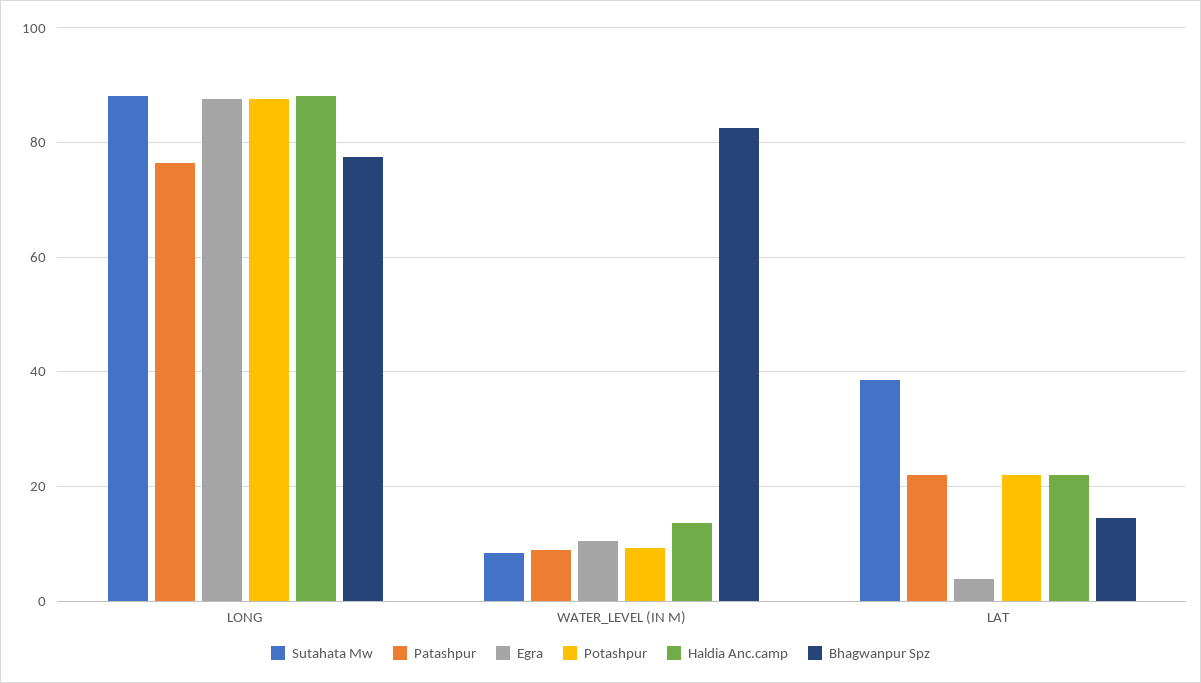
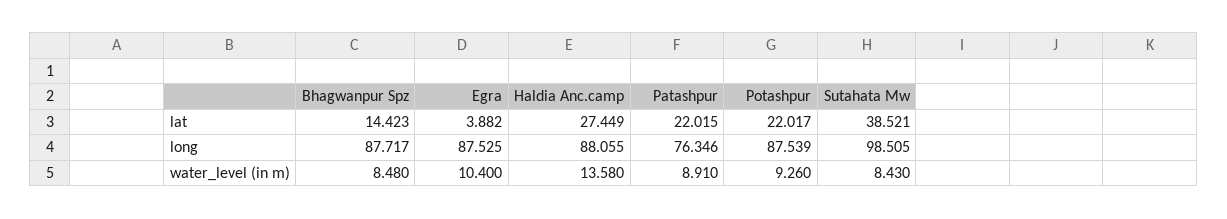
Sutahata Mw, LONG: 88 -> 98.505
Bhagwanpur Spz, LONG: 78 -> 87.717
Bhagwanpur Spz, WATER_LEVEL (IN M): 82 -> 8.48
Haldia Anc.camp, LAT: 22 -> 27.449

